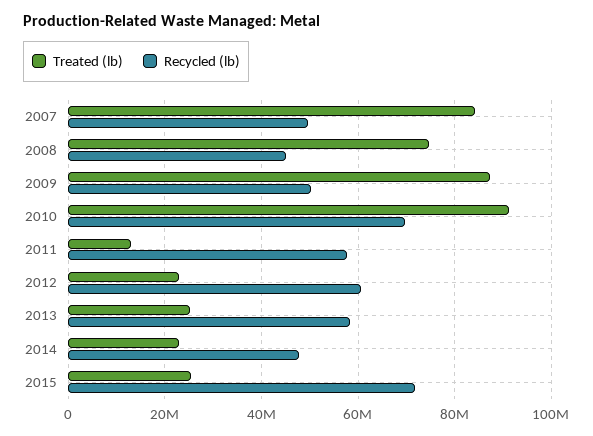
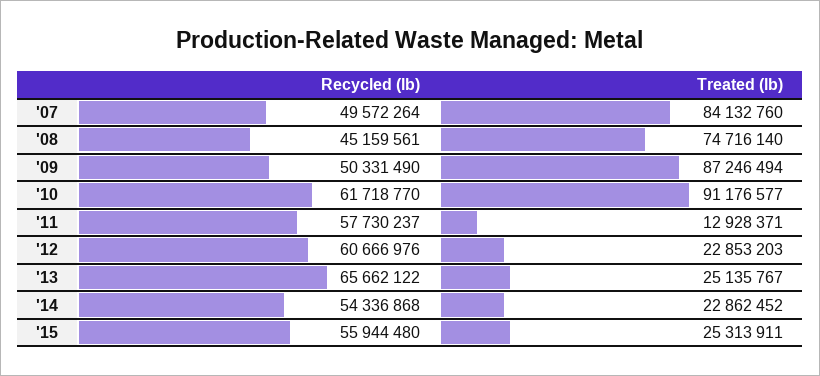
Recycled (lb), 2010: 70000000 -> 61718770
Recycled (lb), 2013: 58000000 -> 65662122
Recycled (lb), 2014: 48000000 -> 54336868
Recycled (lb), 2015: 72000000 -> 55944480

